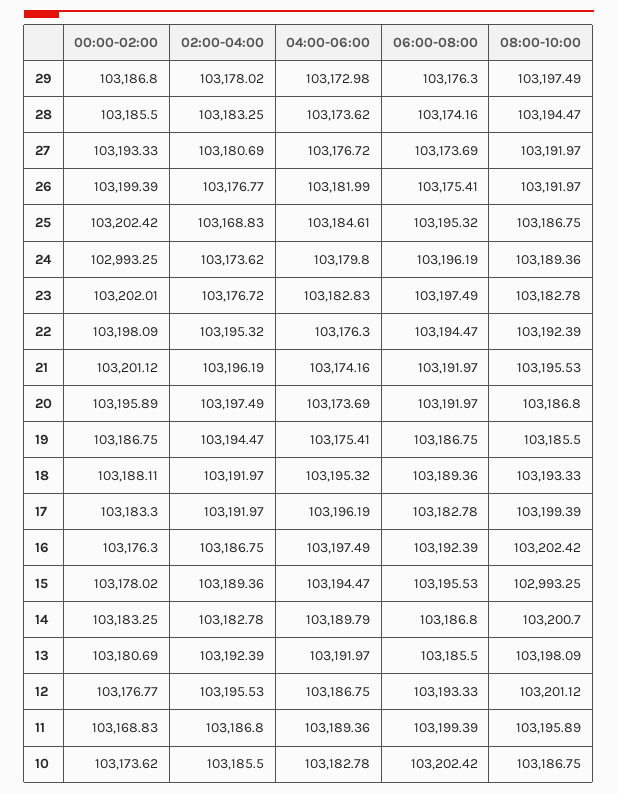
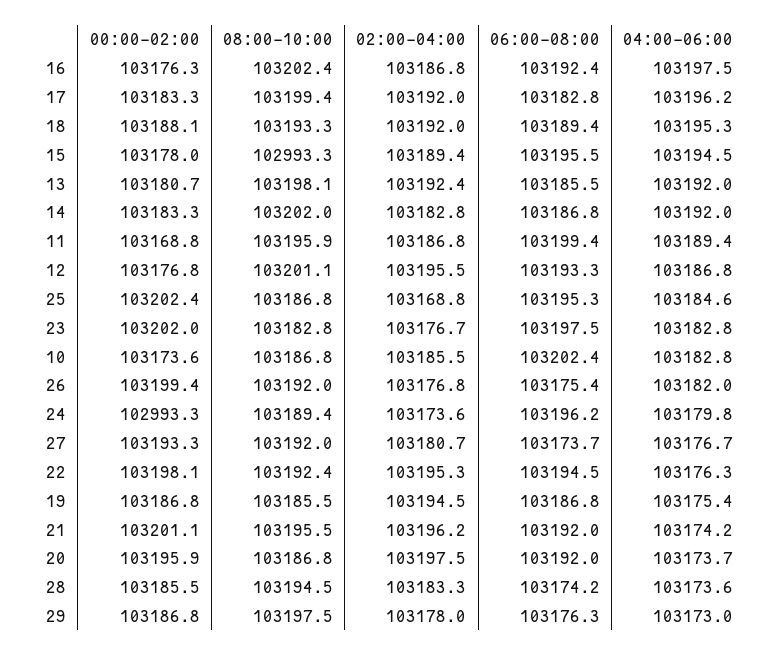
04:00-06:00, 14: 103189.79 -> 103192
08:00-10:00, 14: 103200.7 -> 103202

